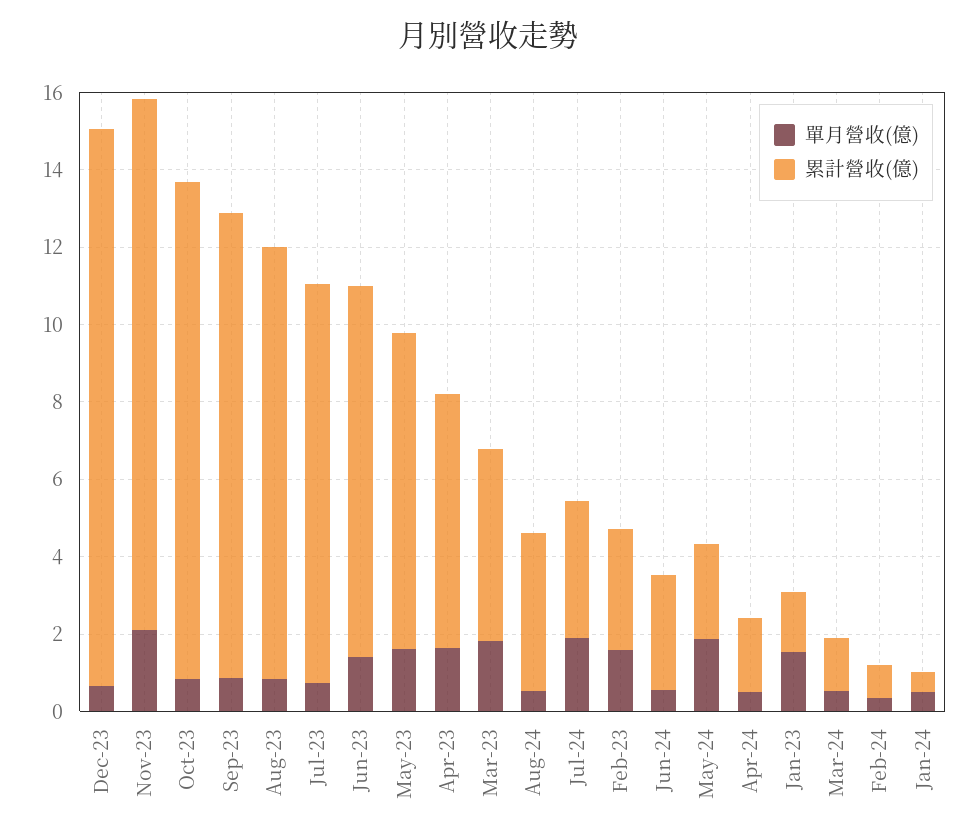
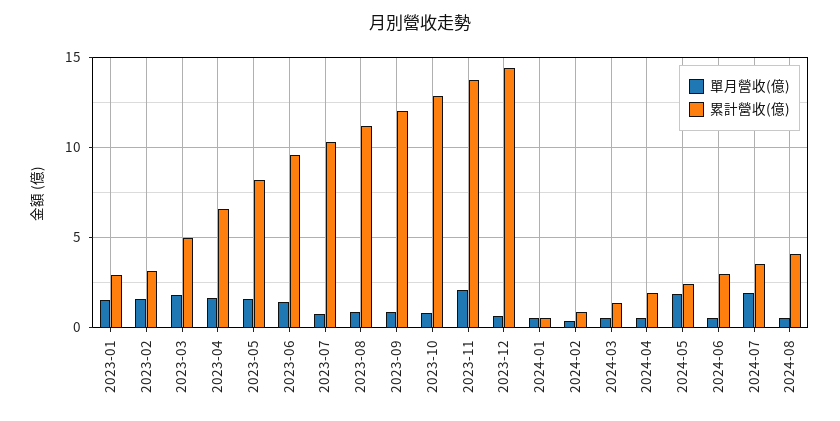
累計營收(億), Jan-23: 1.5 -> 3

